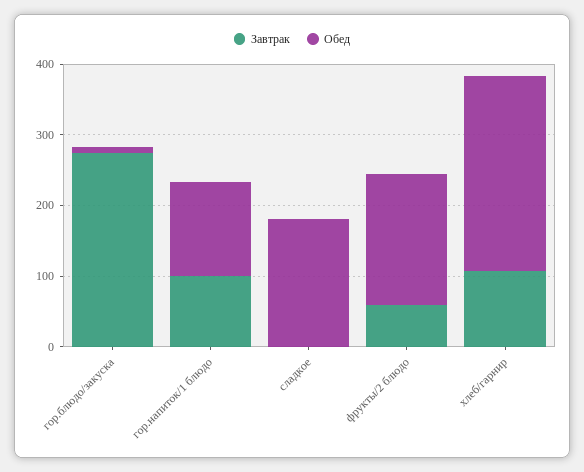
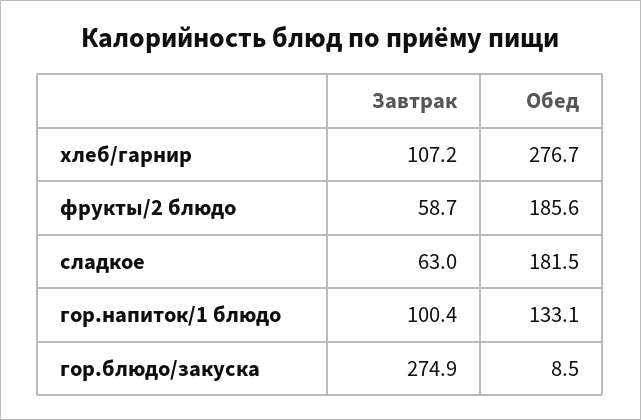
Завтрак, сладкое: 0 -> 63

